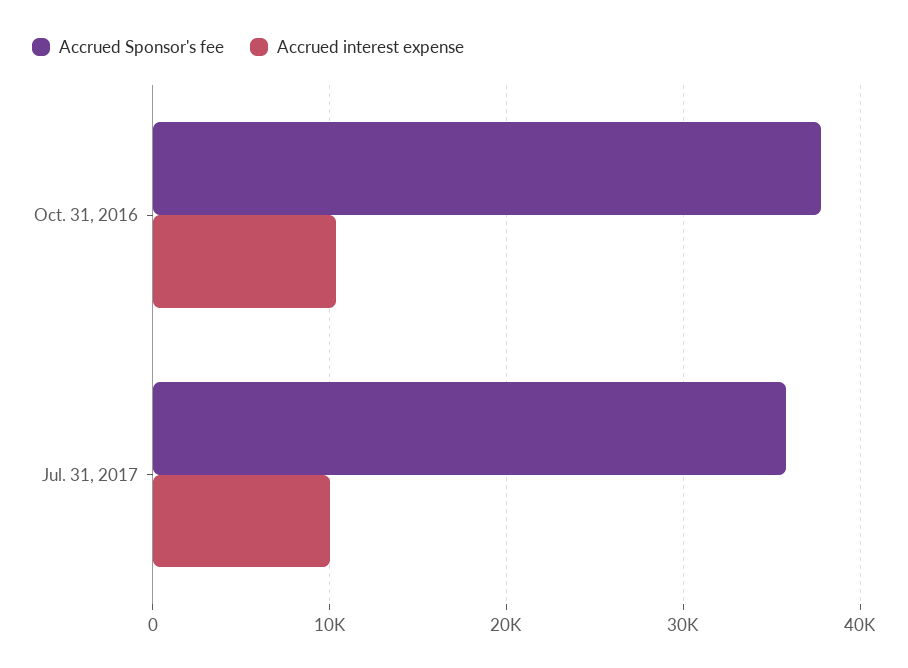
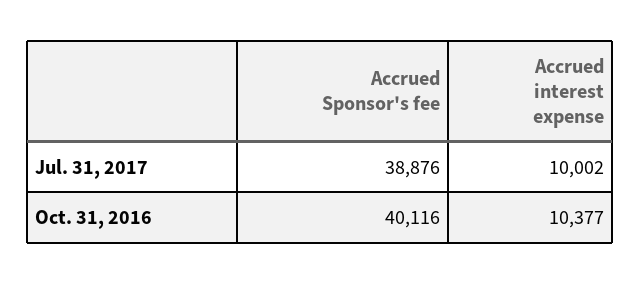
Accrued Sponsor's fee, Oct. 31, 2016: 38000 -> 40116
Accrued Sponsor's fee, Jul. 31, 2017: 36000 -> 38876

